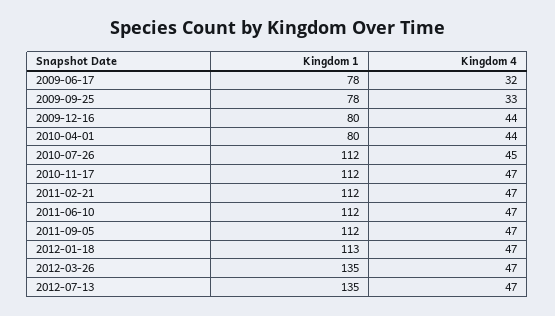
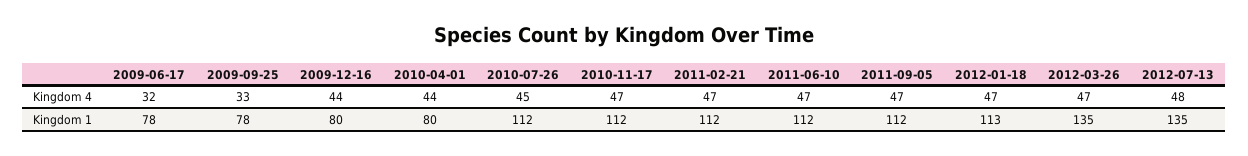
Kingdom 4, 2012-07-13: 47 -> 48

